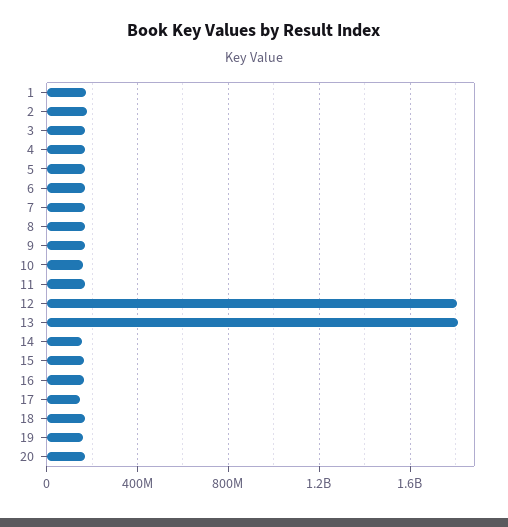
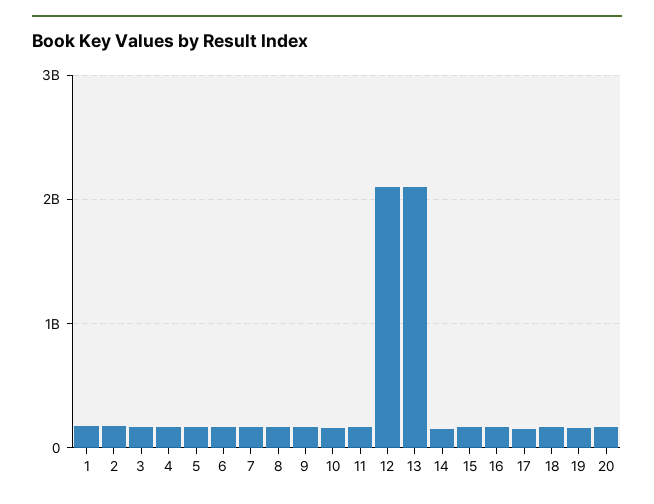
12: 1800000000 -> 2100000000
13: 1800000000 -> 2100000000

